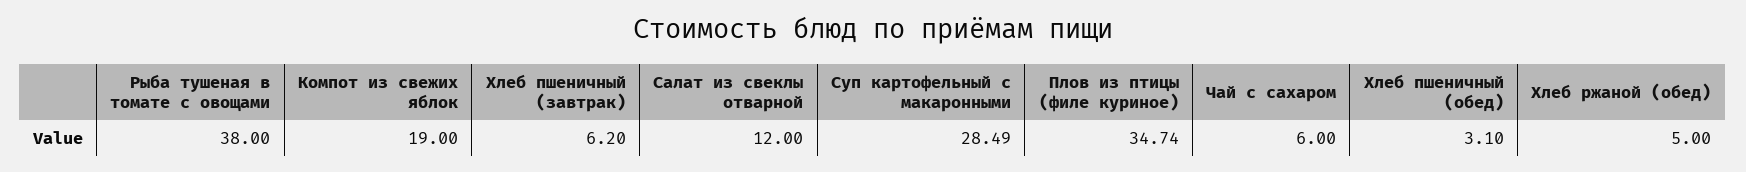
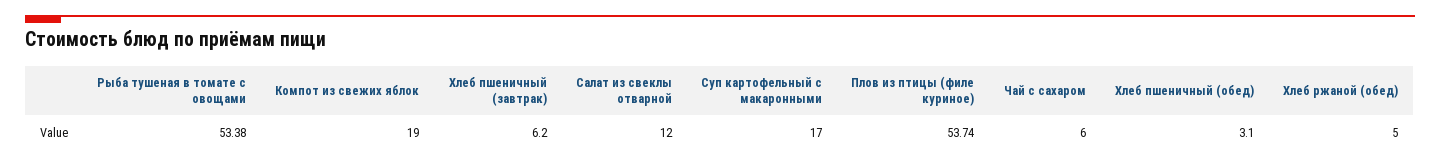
Рыба тушеная в томате с овощами: 38 -> 53.38
Суп картофельный с макаронными: 28.49 -> 17
Плов из птицы (филе куриное): 34.74 -> 53.74

